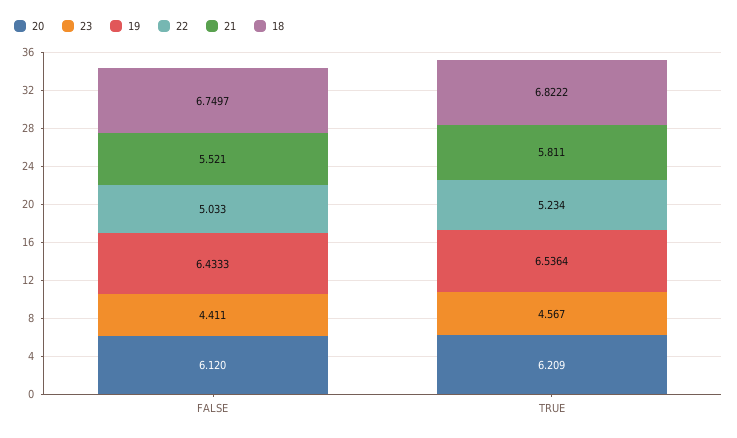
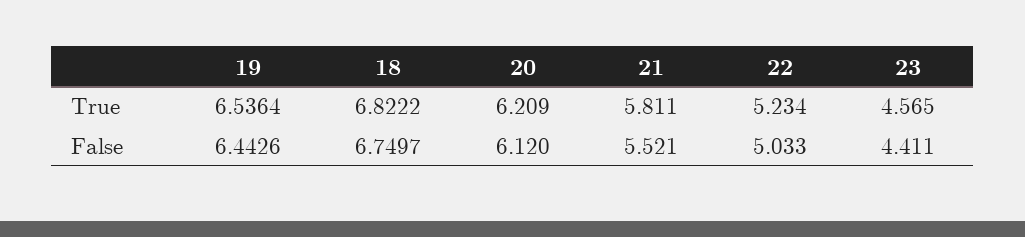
19, FALSE: 6.4333 -> 6.4426
23, TRUE: 4.567 -> 4.565

